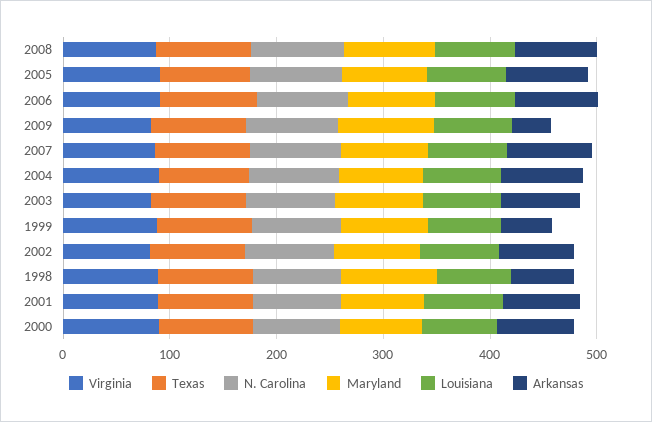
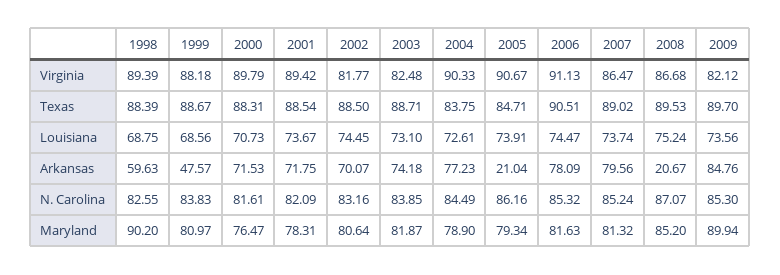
Arkansas, 2008: 80 -> 20.67
Arkansas, 2005: 80 -> 21.04
Arkansas, 2009: 40 -> 84.76

